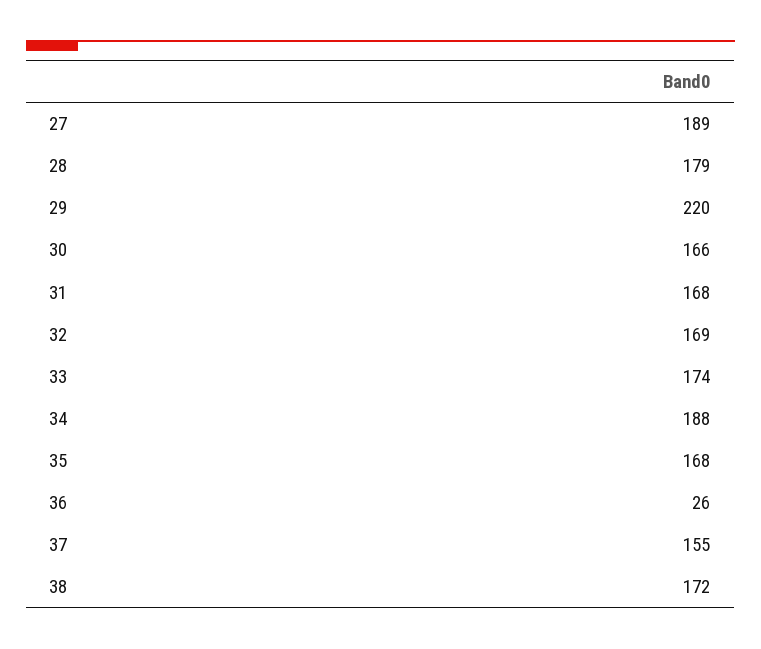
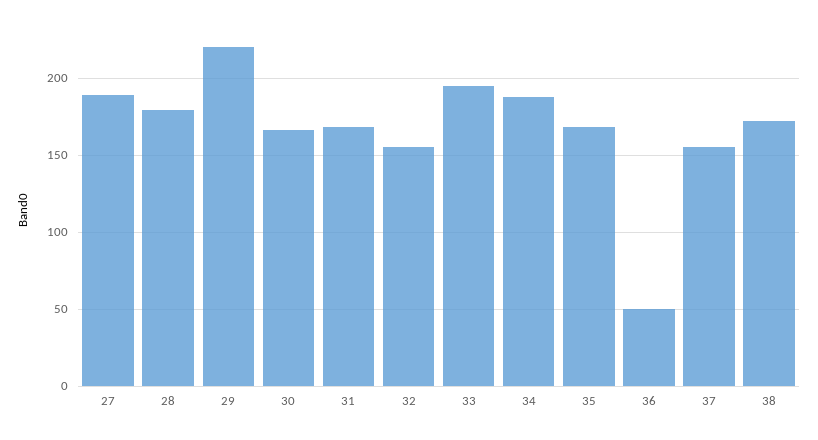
32: 169 -> 155
33: 174 -> 195
36: 26 -> 50

